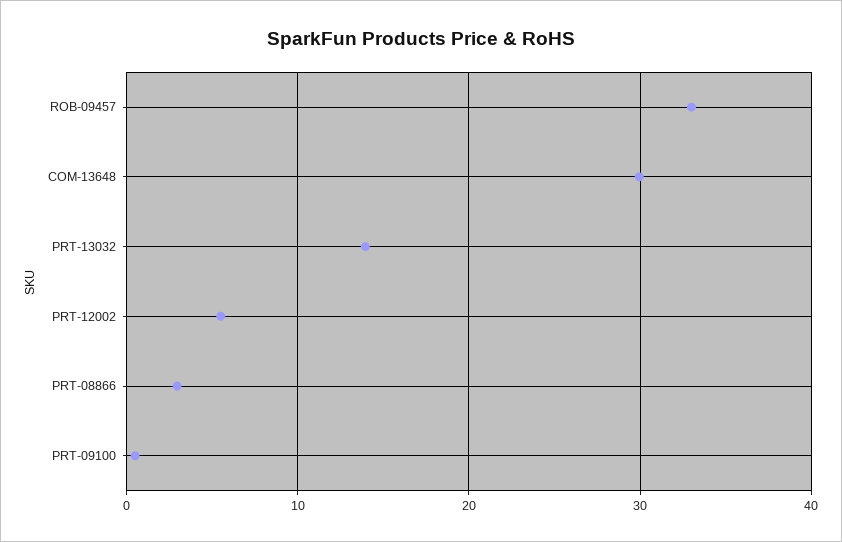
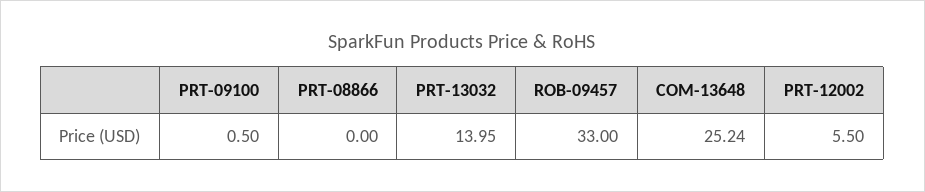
COM-13648: 30 -> 25.24
PRT-08866: 3 -> 0

